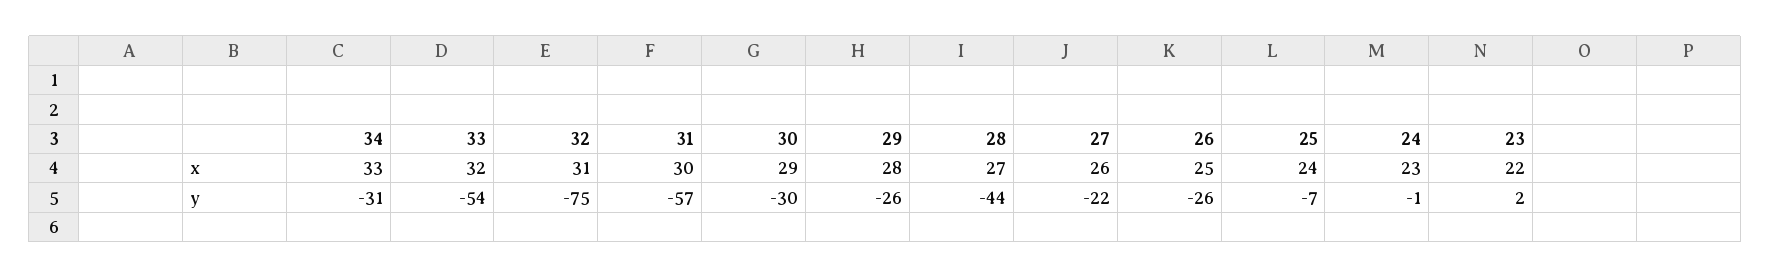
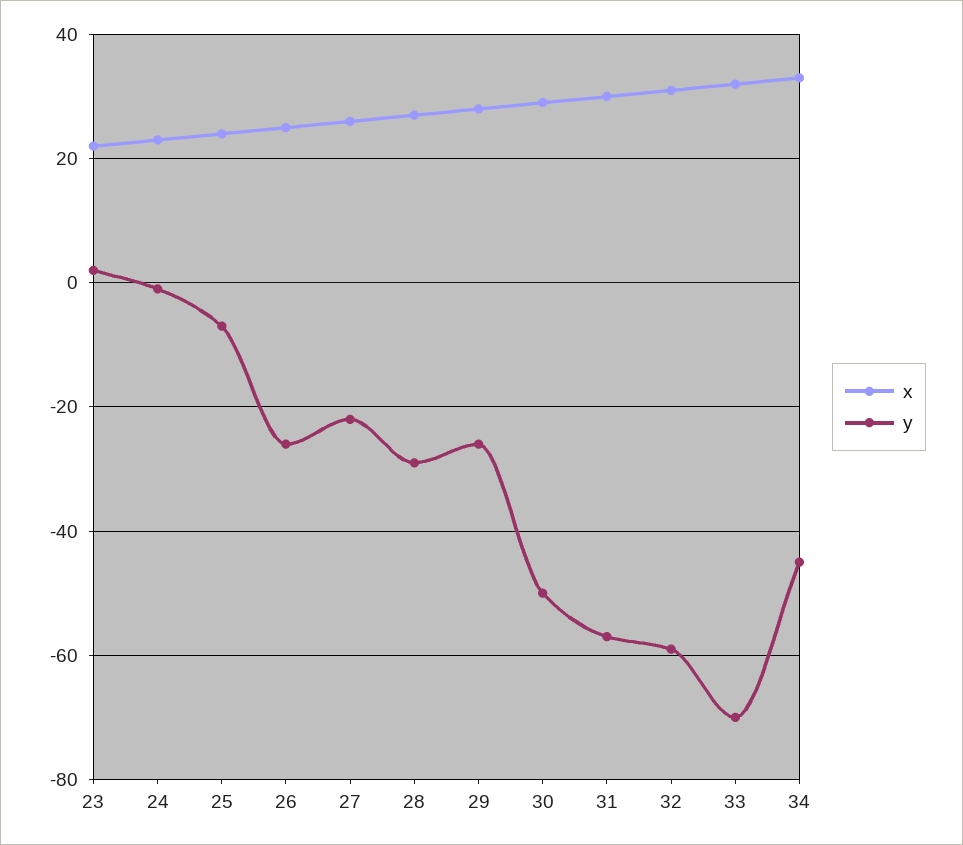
y, 34: -31 -> -45
y, 33: -54 -> -70
y, 32: -75 -> -60
y, 30: -30 -> -50
y, 28: -44 -> -30

